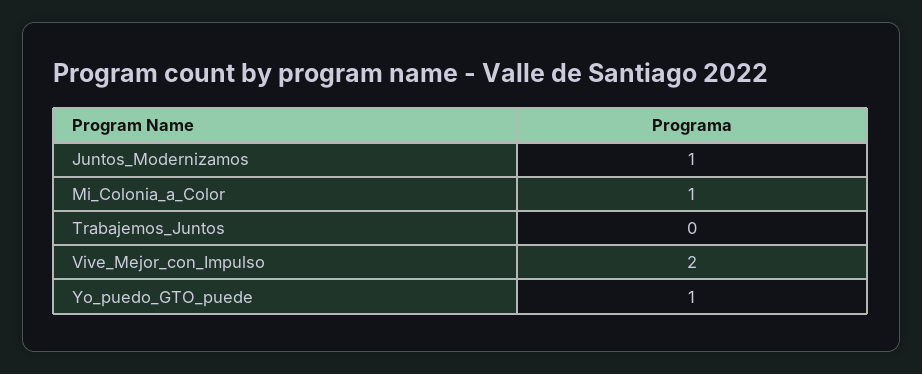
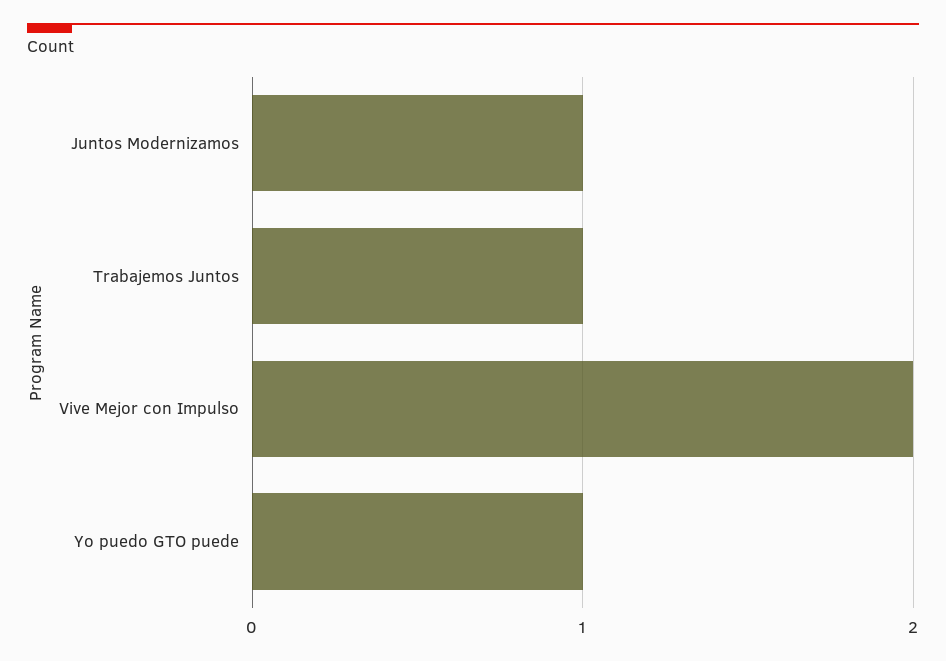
Mi_Colonia_a_Color: 1 -> none
Trabajemos_Juntos: 0 -> 1

